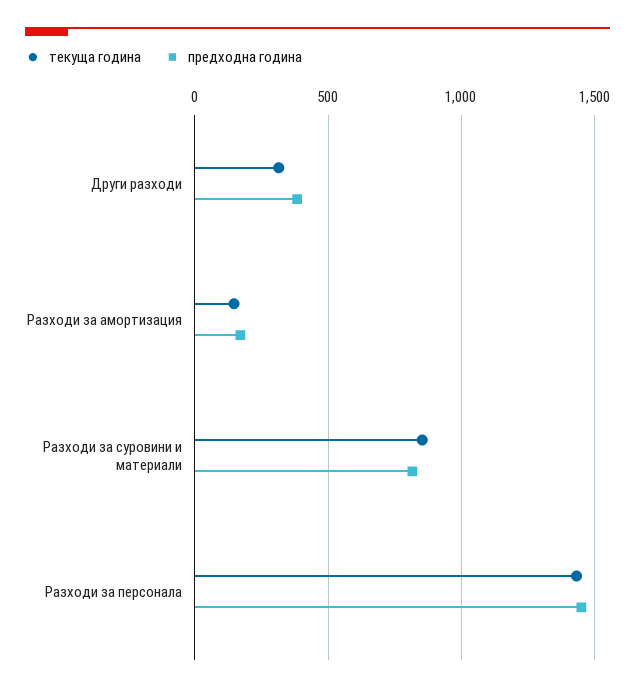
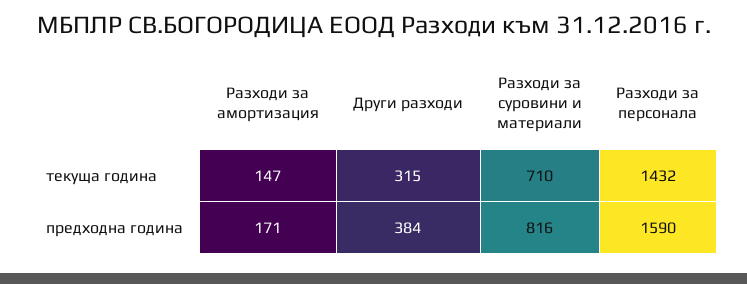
текуща година, Разходи за суровини и материали: 850 -> 710
предходна година, Разходи за персонала: 1450 -> 1590

